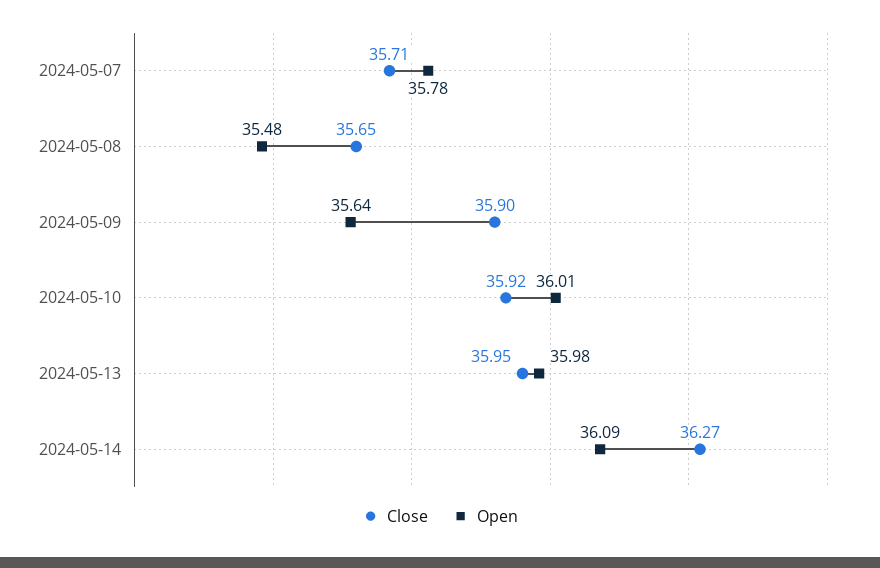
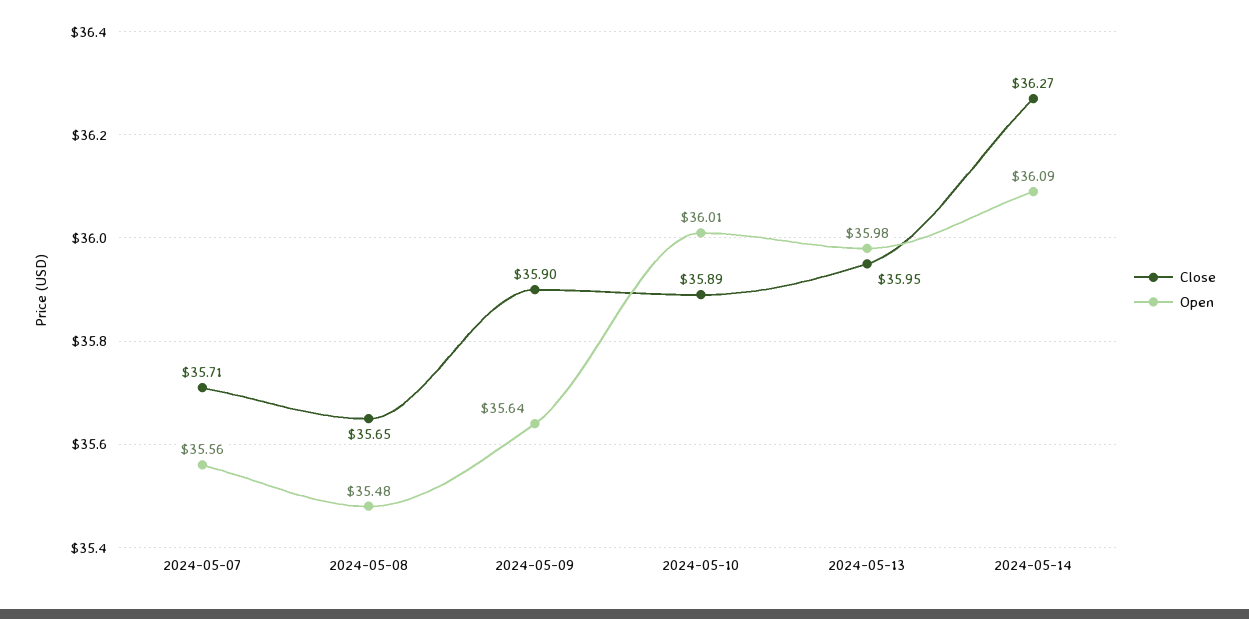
Open, 2024-05-07: 35.78 -> 35.56
Close, 2024-05-10: 35.92 -> 35.89

